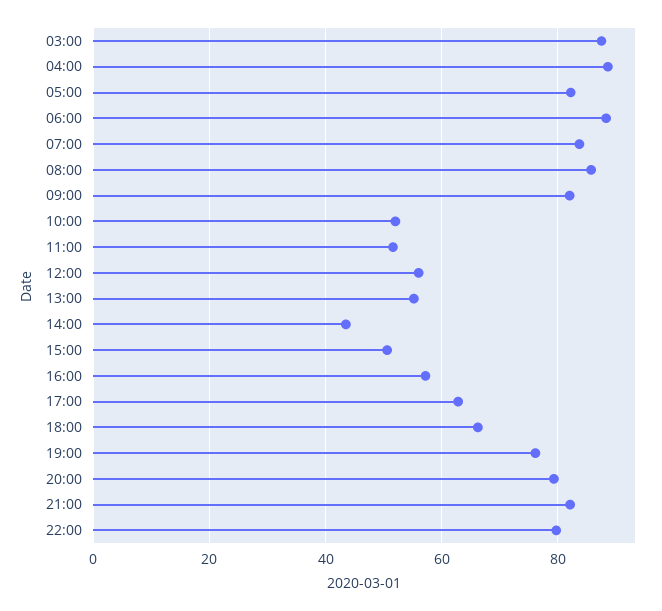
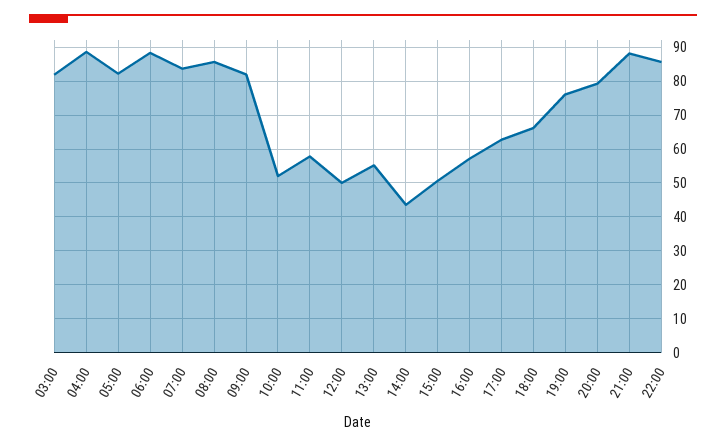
03:00: 88 -> 82
11:00: 52 -> 58
12:00: 56 -> 50
21:00: 82 -> 88
22:00: 80 -> 86

